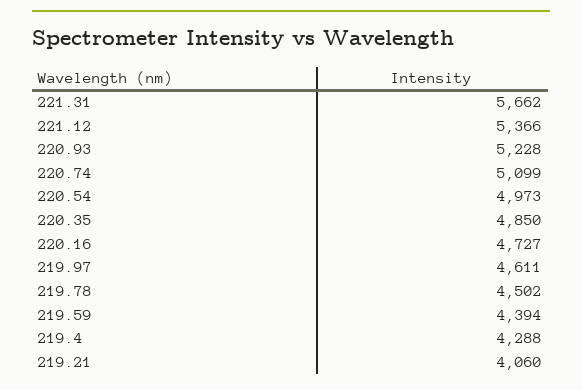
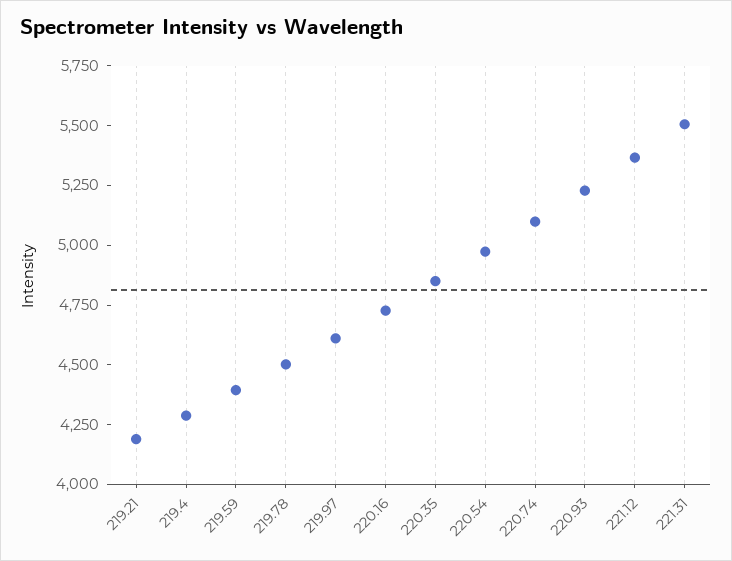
221.31: 5662 -> 5500
219.21: 4060 -> 4200

